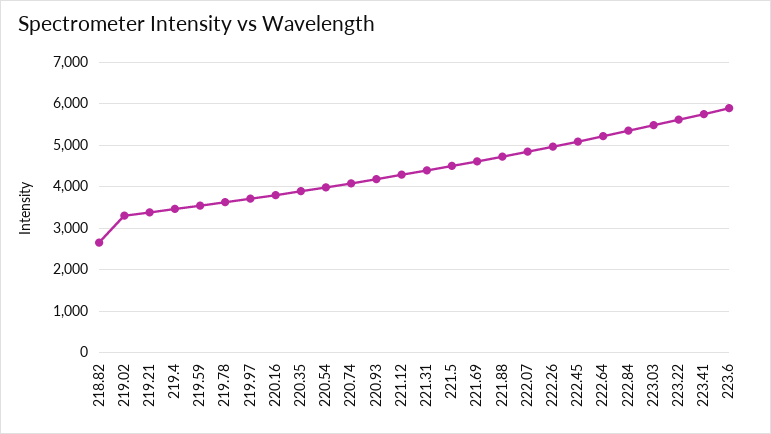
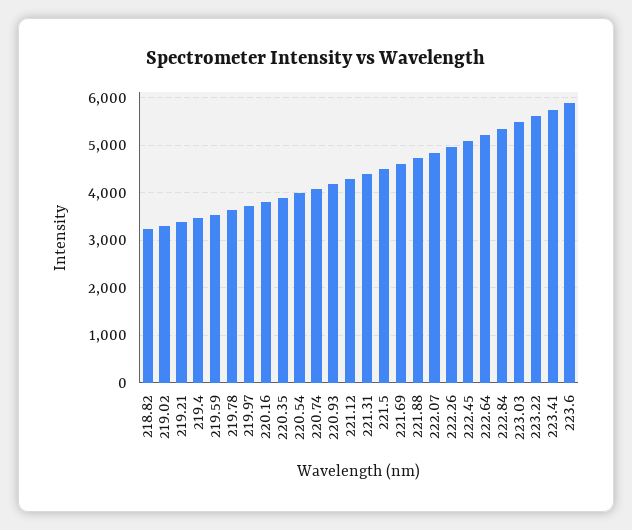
218.82: 2600 -> 3200

